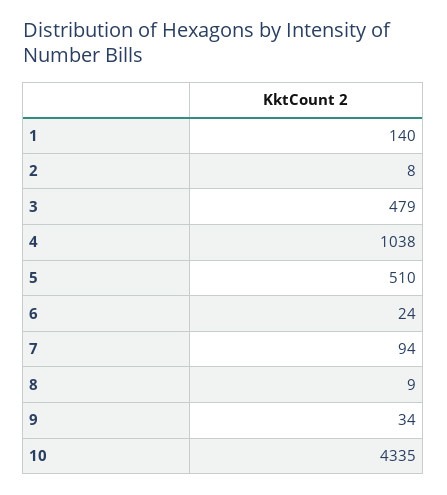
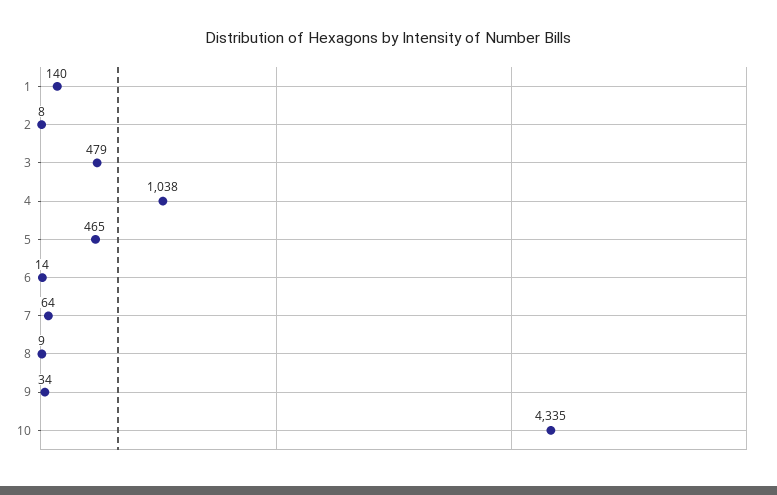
5: 510 -> 465
6: 24 -> 14
7: 94 -> 64

